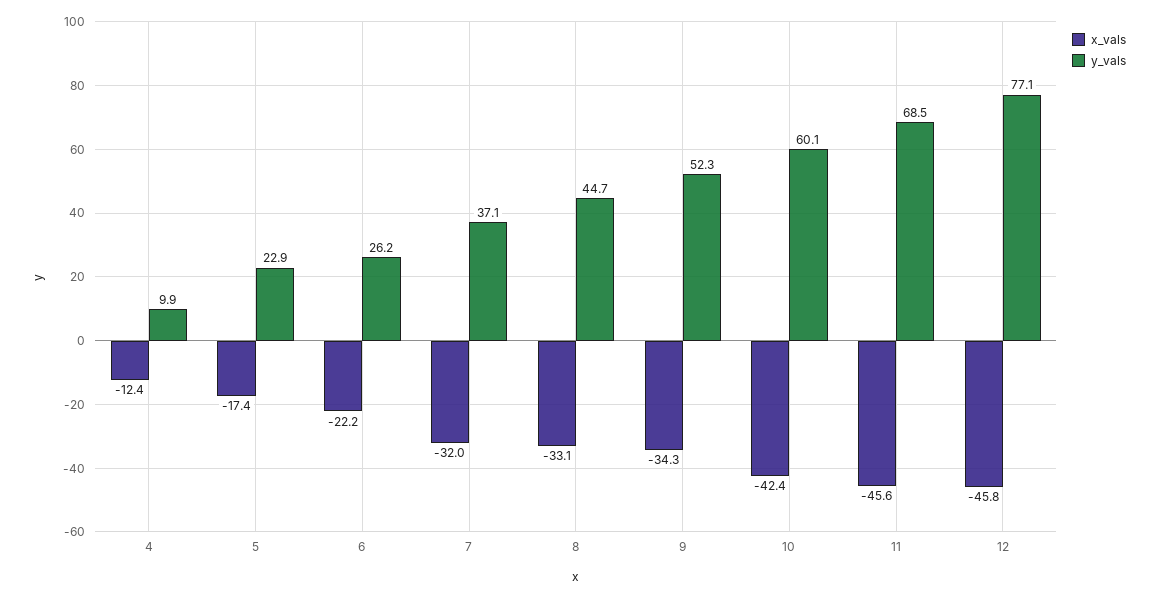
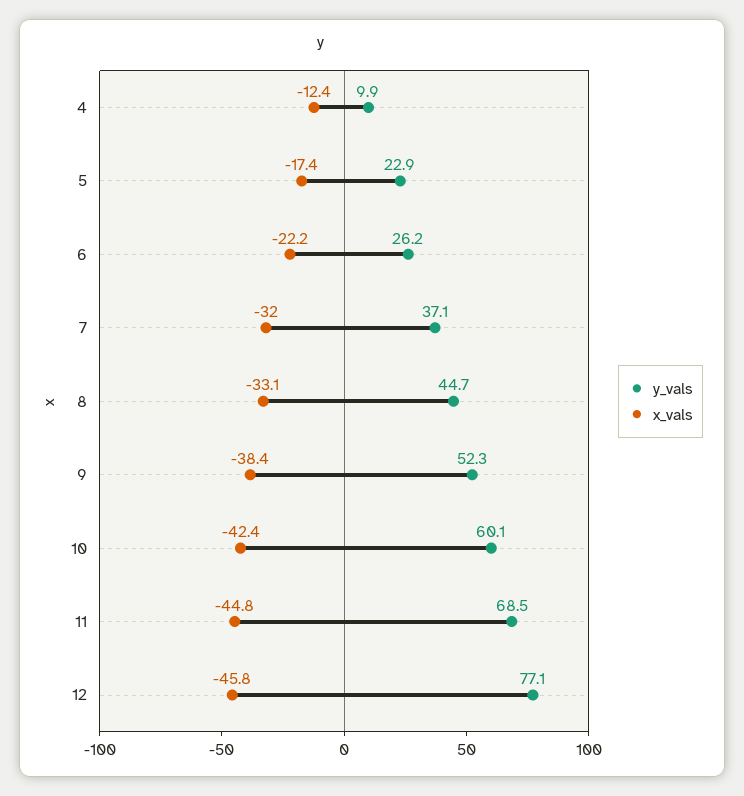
x_vals, 9: -34.3 -> -38.4
x_vals, 11: -45.6 -> -44.8

